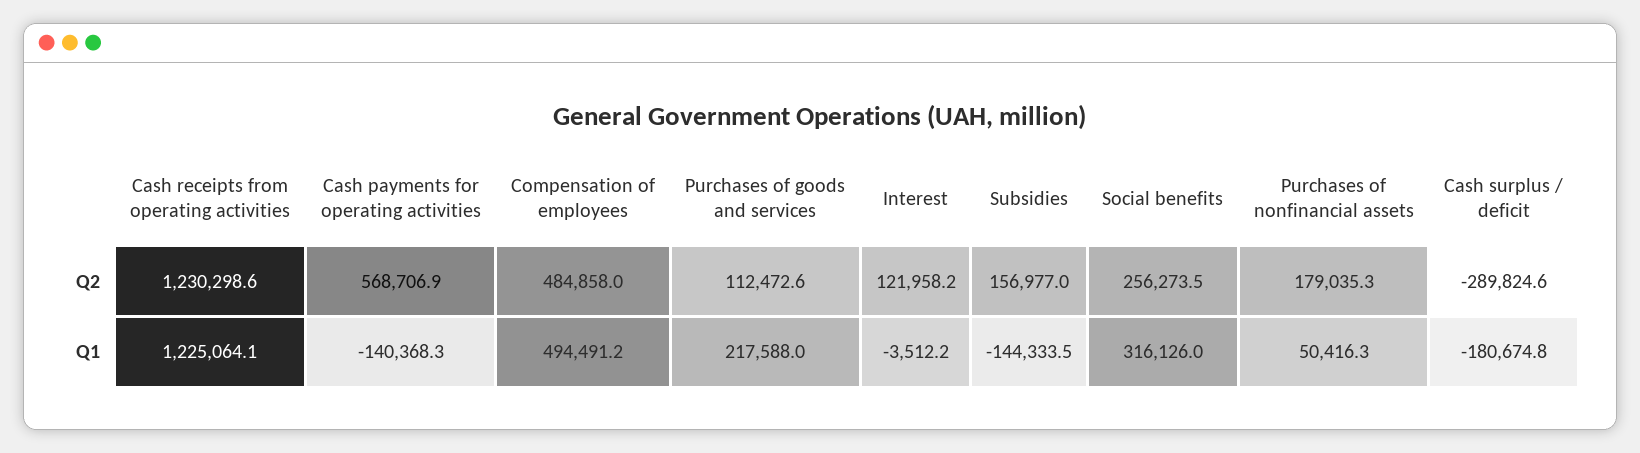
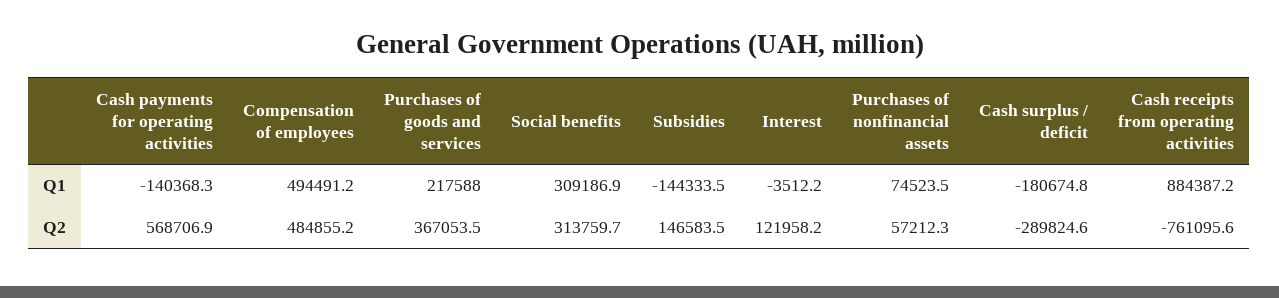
Cash receipts from operating activities, Q2: 1230298.6 -> -761095.6
Compensation of employees, Q2: 484858 -> 484855.2
Purchases of goods and services, Q2: 112472.6 -> 367053.5
Subsidies, Q2: 156977 -> 146583.5
Social benefits, Q2: 256273.5 -> 313759.7
Purchases of nonfinancial assets, Q2: 179035.3 -> 57212.3
Cash receipts from operating activities, Q1: 1225064.1 -> 884387.2
Social benefits, Q1: 316126 -> 309186.9
Purchases of nonfinancial assets, Q1: 50416.3 -> 74523.5

